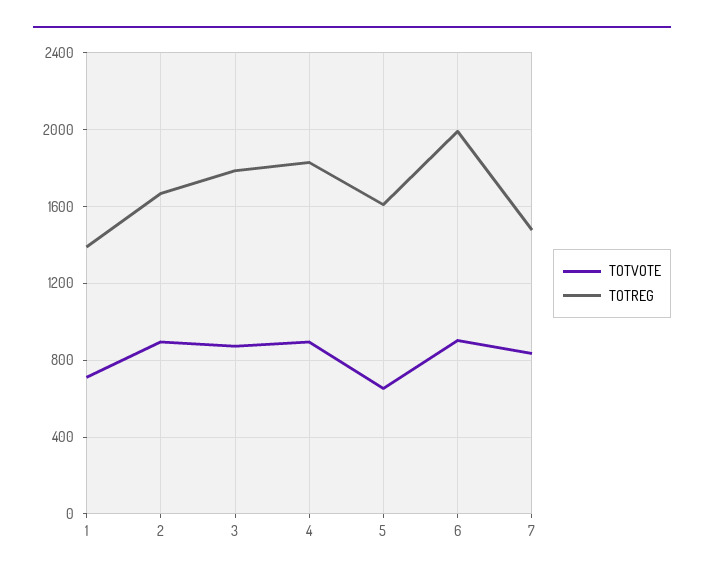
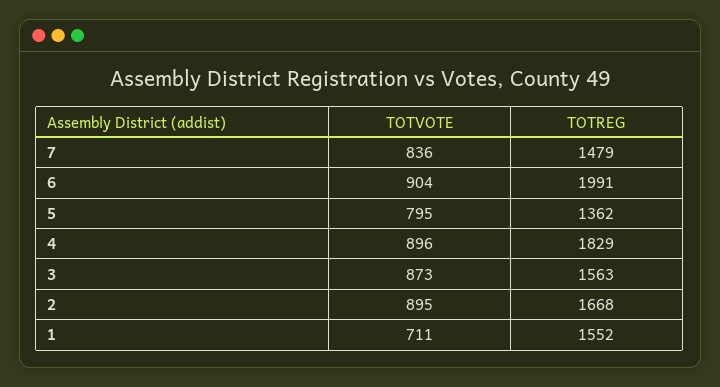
TOTREG, 1: 1400 -> 1552
TOTREG, 3: 1800 -> 1563
TOTVOTE, 5: 650 -> 795
TOTREG, 5: 1600 -> 1362

